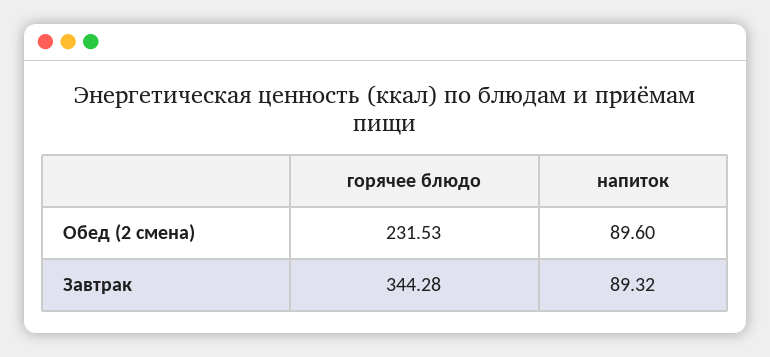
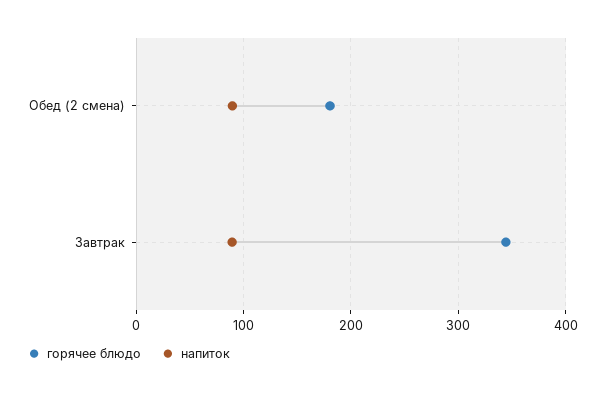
горячее блюдо, Обед (2 смена): 231.53 -> 180

